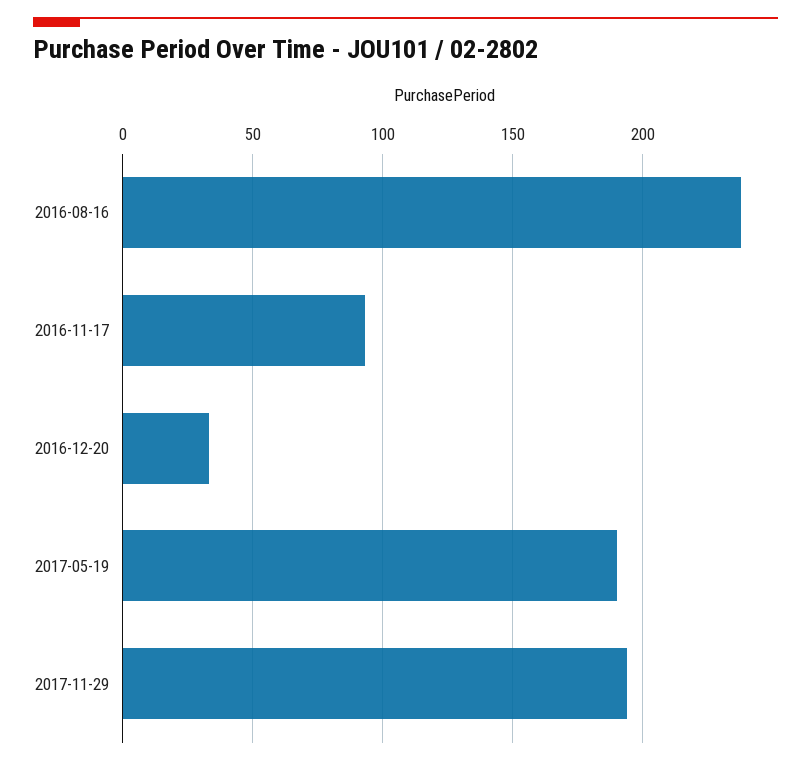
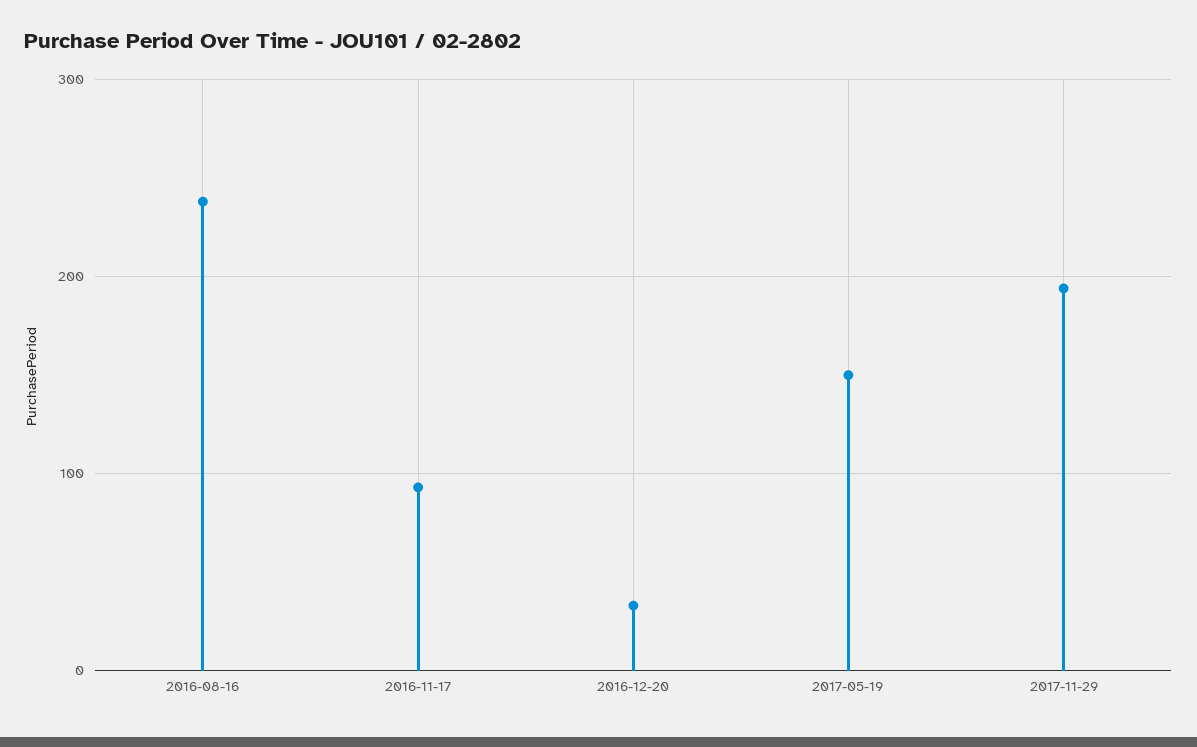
2017-05-19: 190 -> 150

